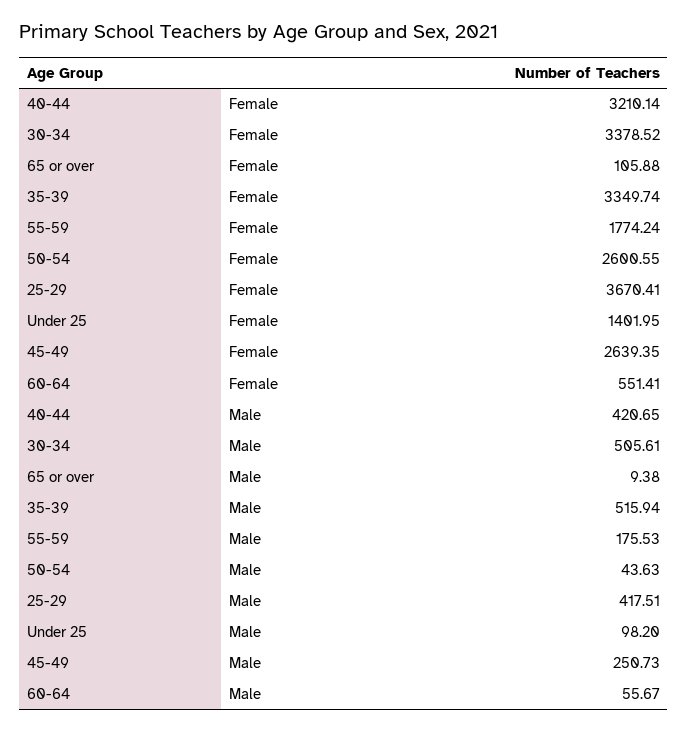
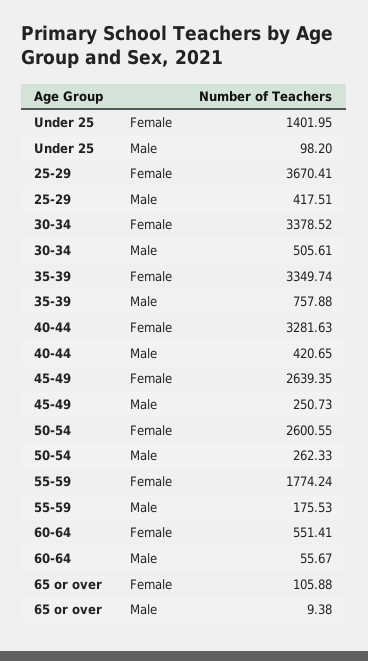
40-44, Female: 3210.14 -> 3281.63
35-39, Male: 515.94 -> 757.88
50-54, Male: 43.63 -> 262.33

